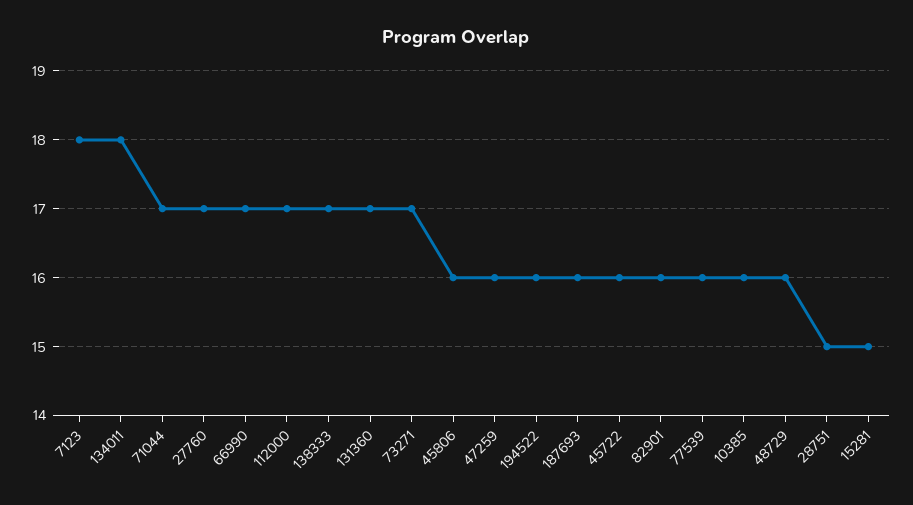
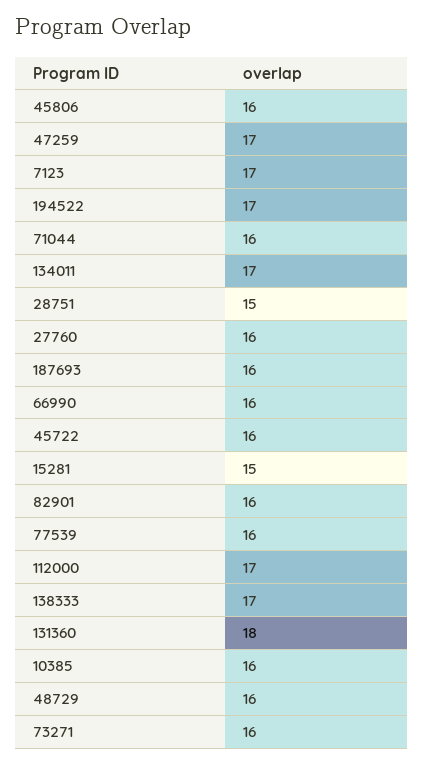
7123: 18 -> 17
134011: 18 -> 17
71044: 17 -> 16
27760: 17 -> 16
66990: 17 -> 16
131360: 17 -> 18
73271: 17 -> 16
47259: 16 -> 17
194522: 16 -> 17

